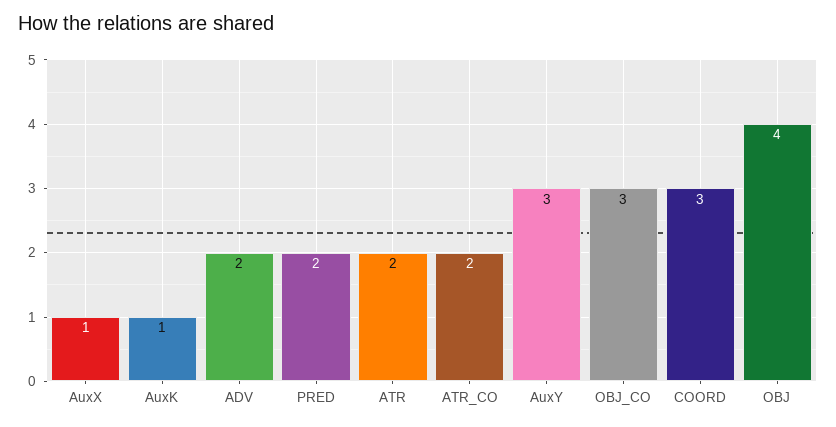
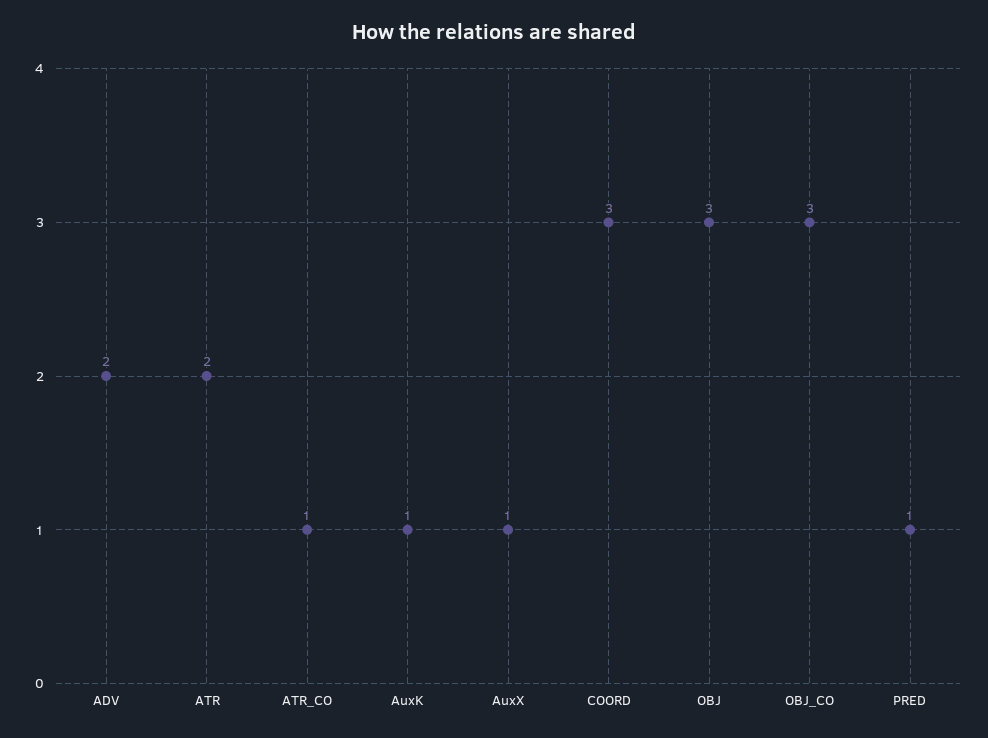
PRED: 2 -> 1
ATR_CO: 2 -> 1
AuxY: 3 -> none
OBJ: 4 -> 3

